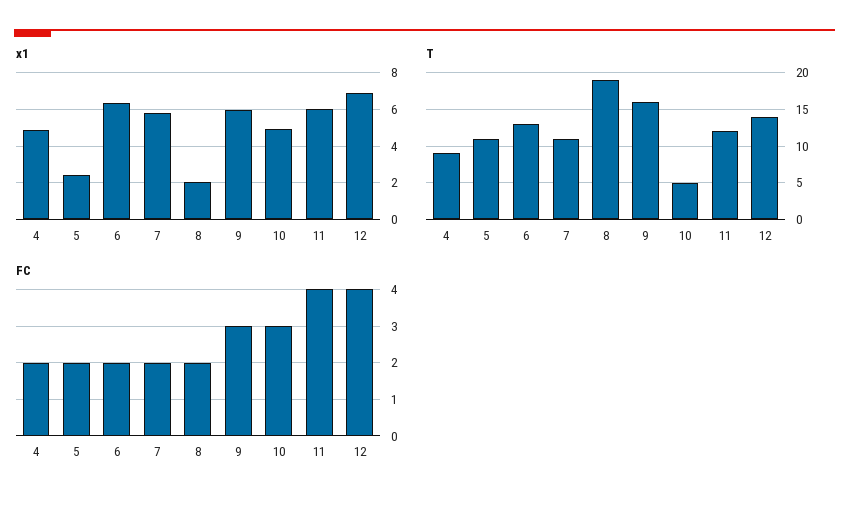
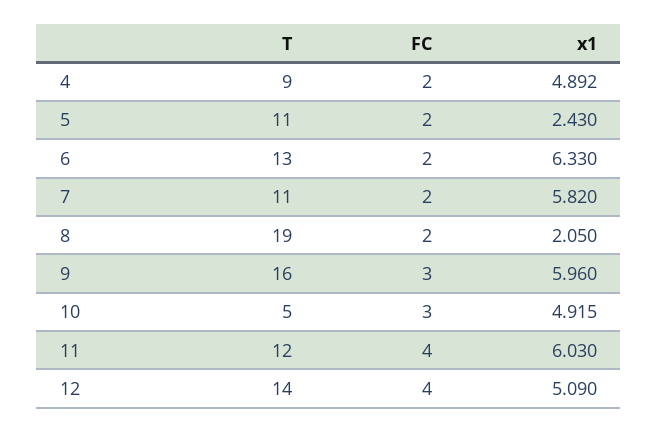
x1, 12: 7 -> 5.09

